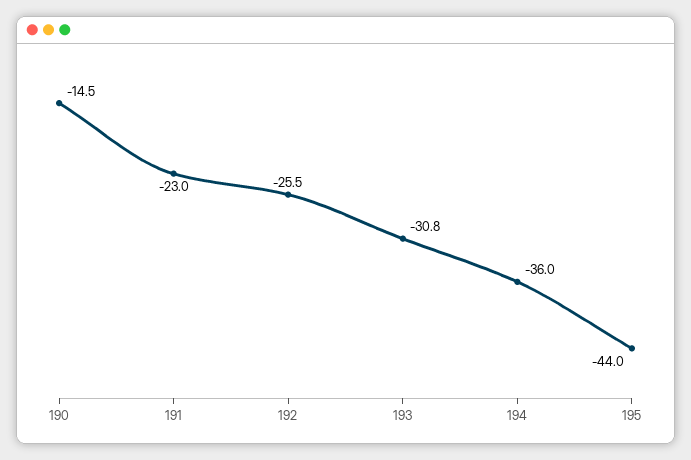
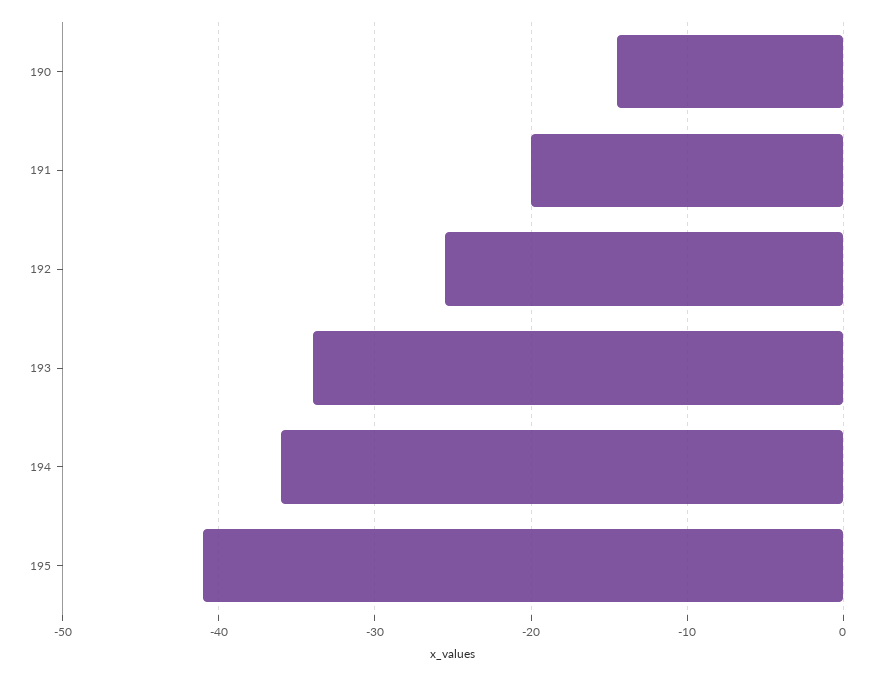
191: -23 -> -20
193: -30.8 -> -34
195: -44 -> -41

